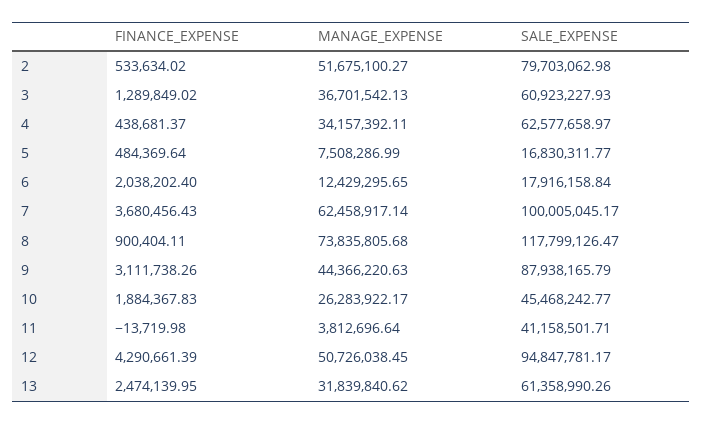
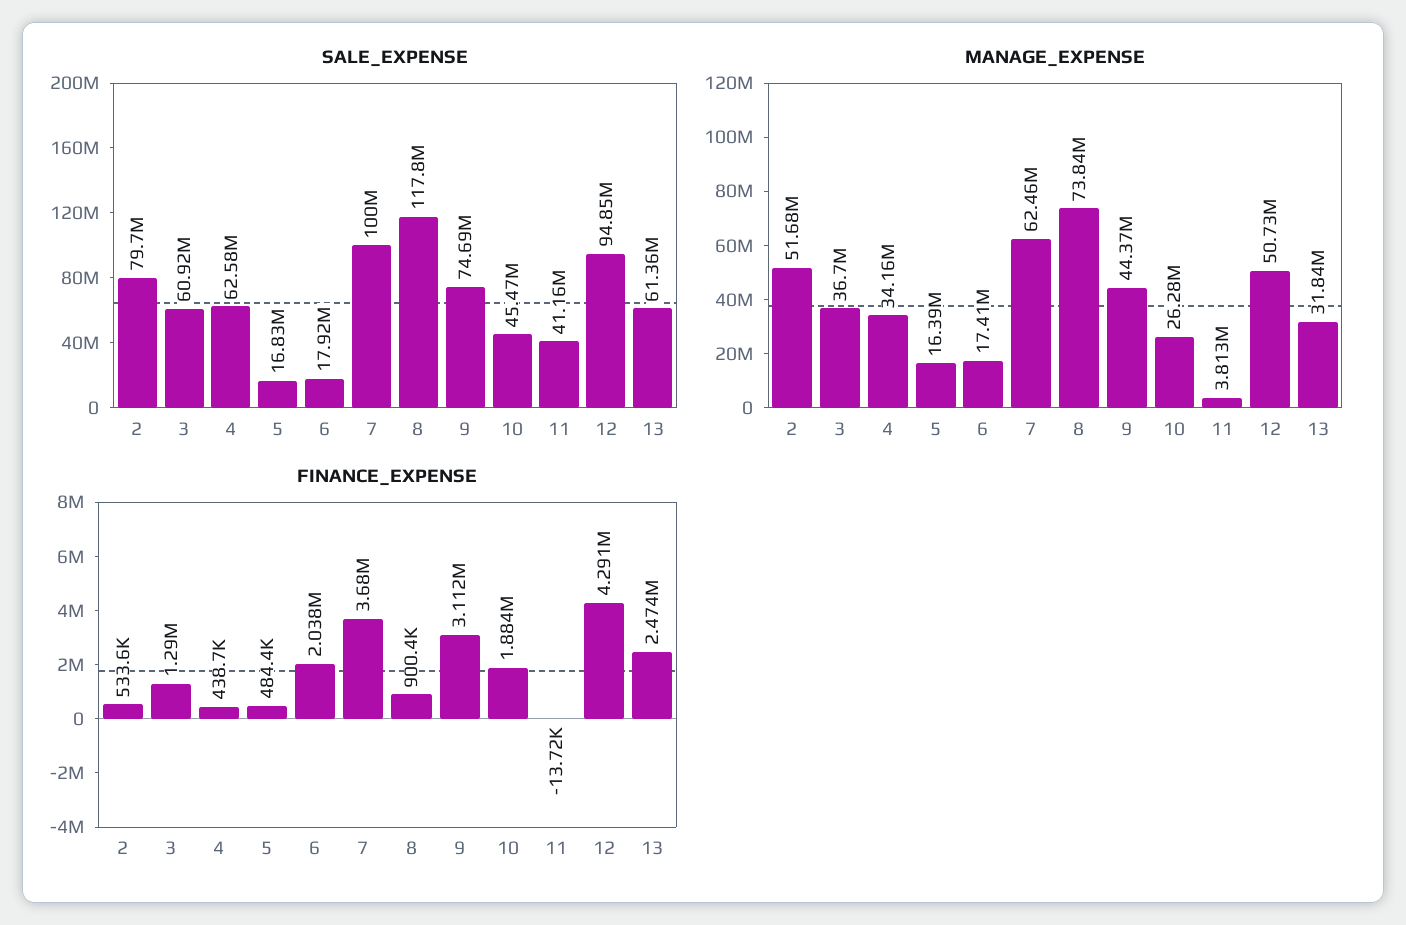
MANAGE_EXPENSE, 5: 7508286.99 -> 16390000
MANAGE_EXPENSE, 6: 12429295.65 -> 17410000
SALE_EXPENSE, 9: 87938165.79 -> 74690000

